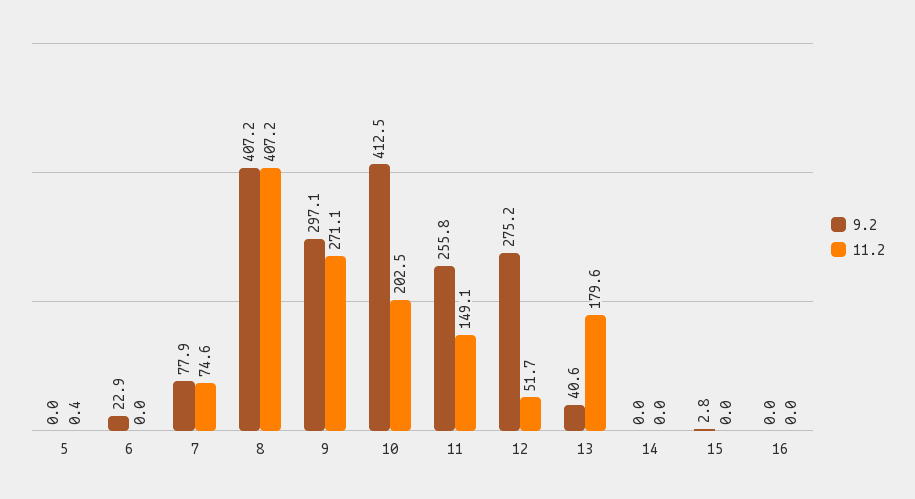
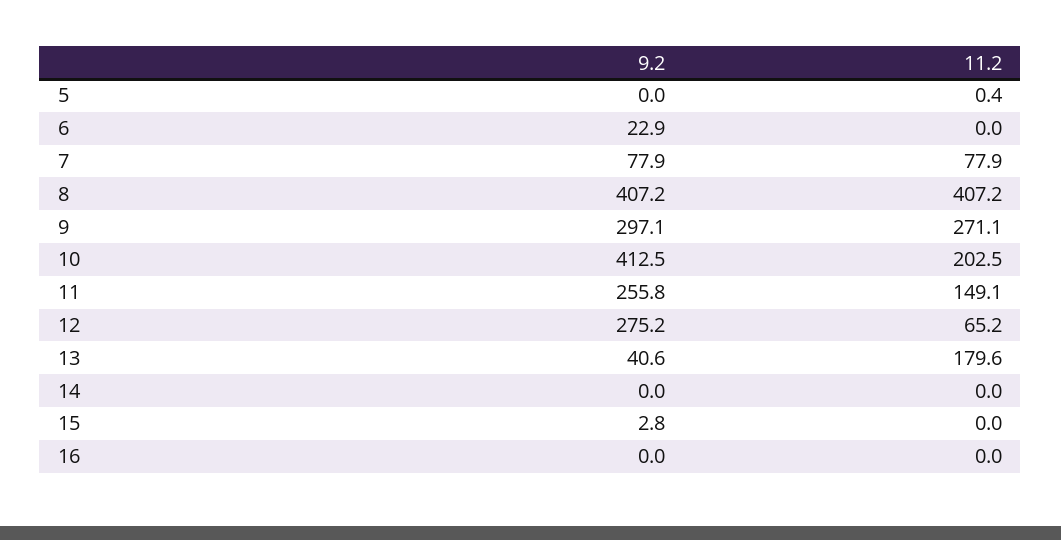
11.2, 7: 74.6 -> 77.9
11.2, 12: 51.7 -> 65.2

